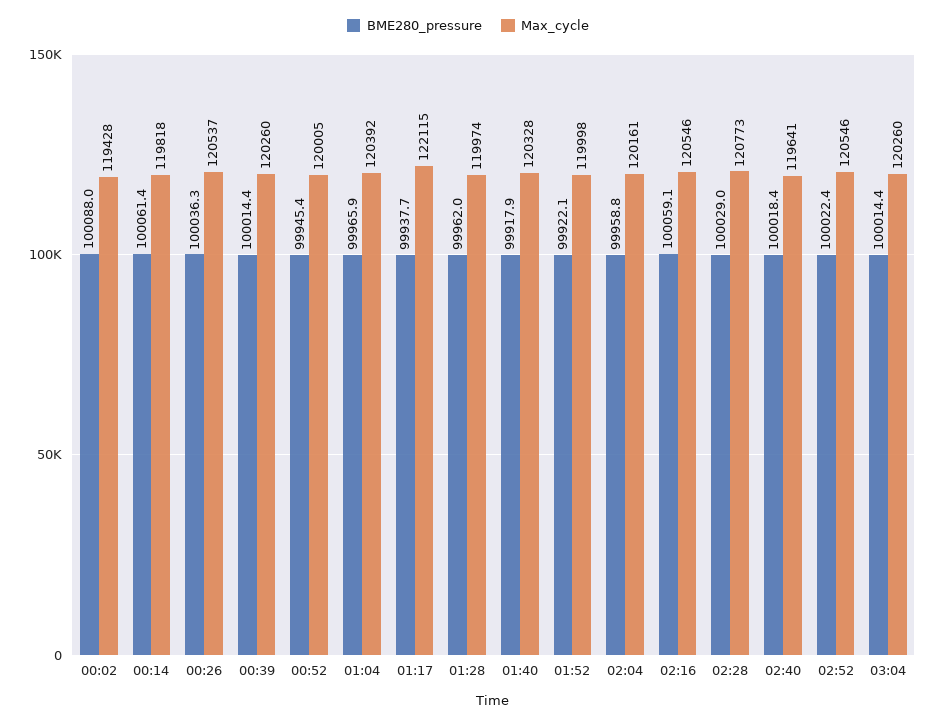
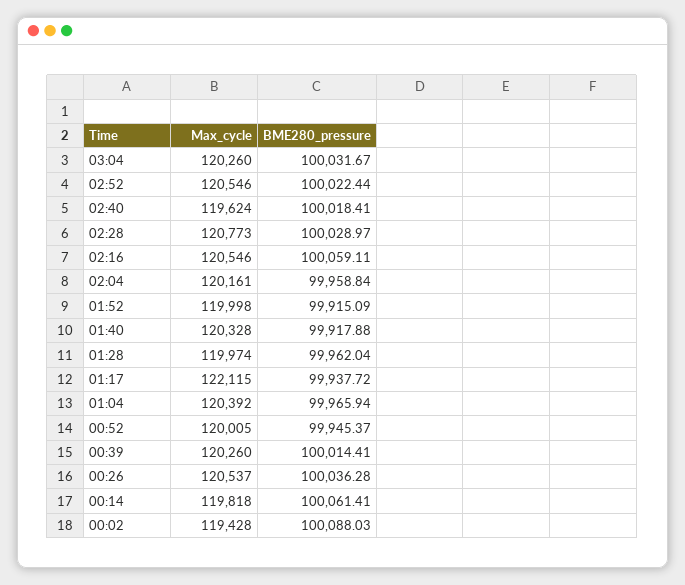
BME280_pressure, 01:52: 99922.1 -> 99915.09
Max_cycle, 02:40: 119641 -> 119624
BME280_pressure, 03:04: 100014.4 -> 100031.67

